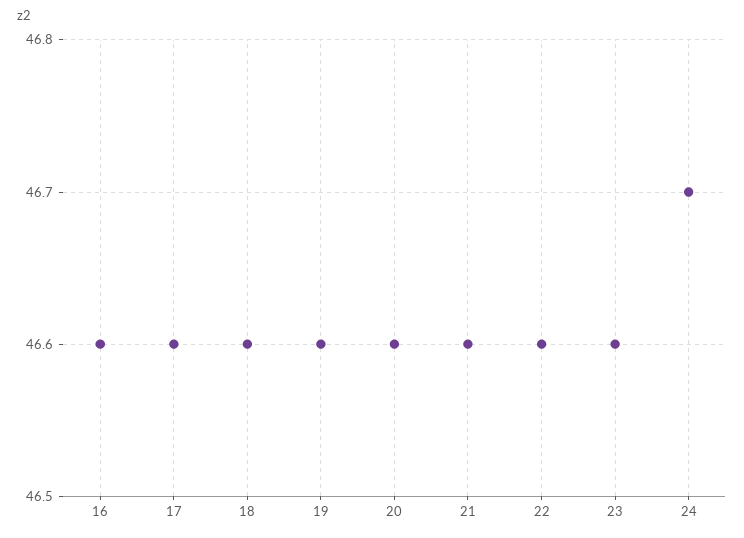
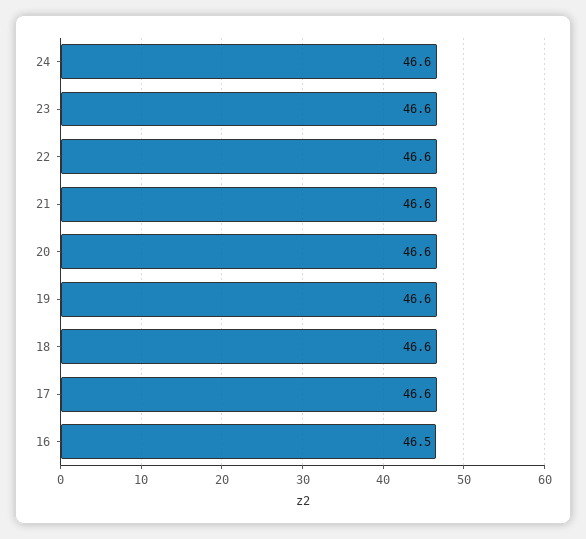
16: 46.6 -> 46.5
24: 46.7 -> 46.6

